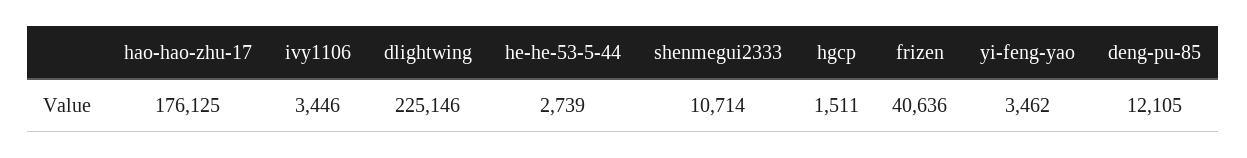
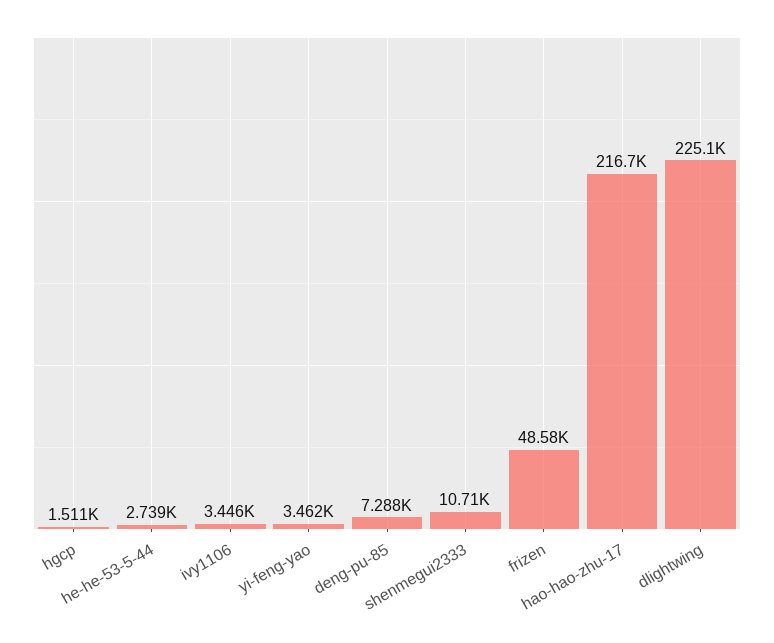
hao-hao-zhu-17: 176125 -> 216700
frizen: 40636 -> 48580
deng-pu-85: 12105 -> 7288

